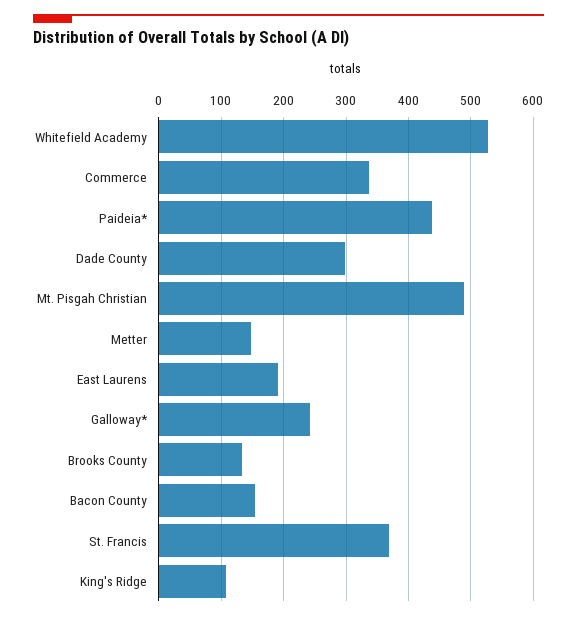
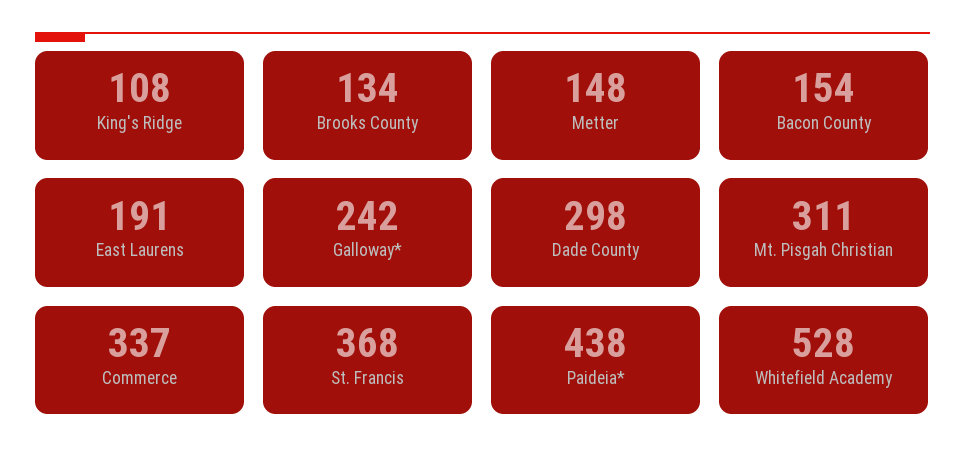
Mt. Pisgah Christian: 490 -> 311

